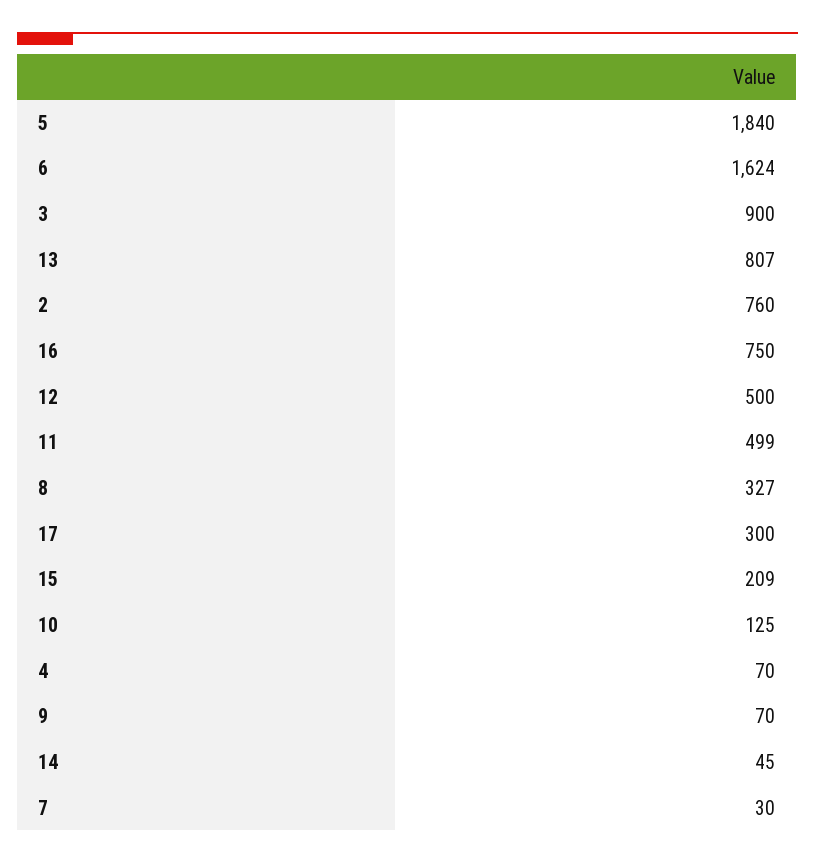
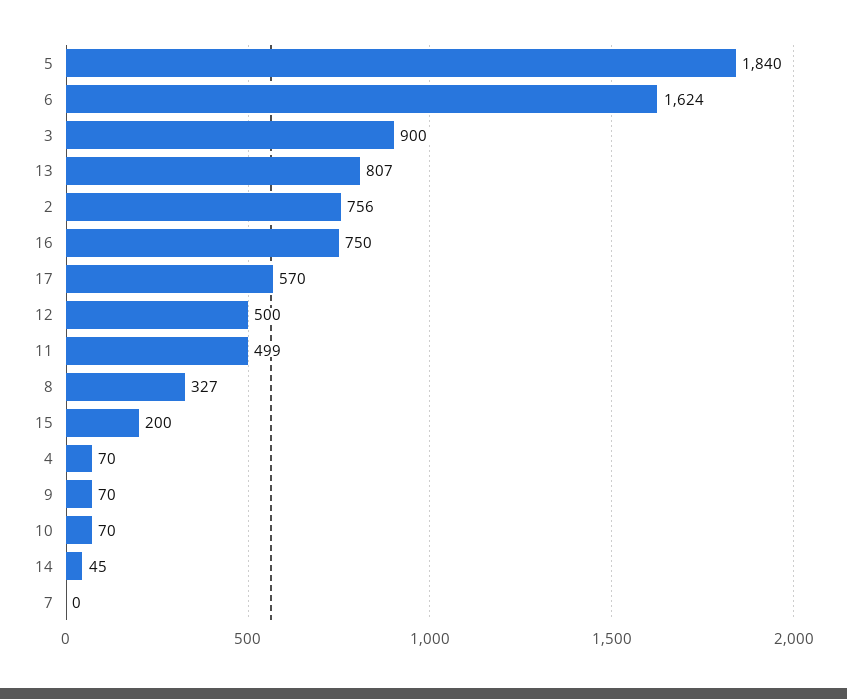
2: 760 -> 756
17: 300 -> 570
15: 209 -> 200
10: 125 -> 70
7: 30 -> 0

